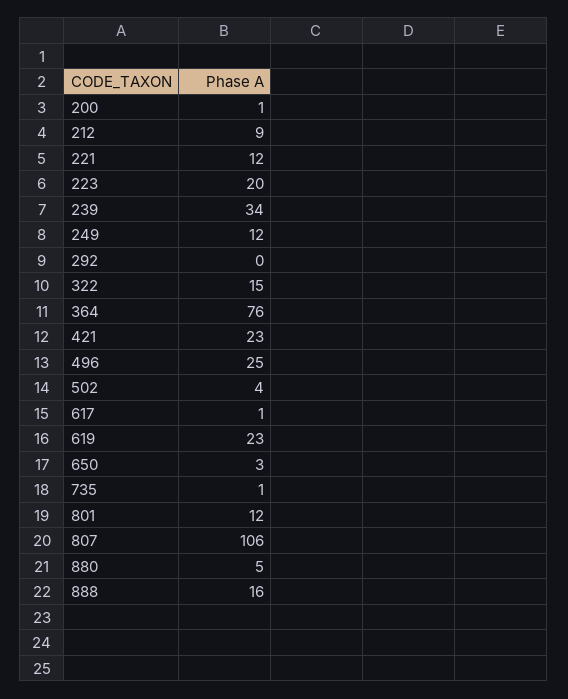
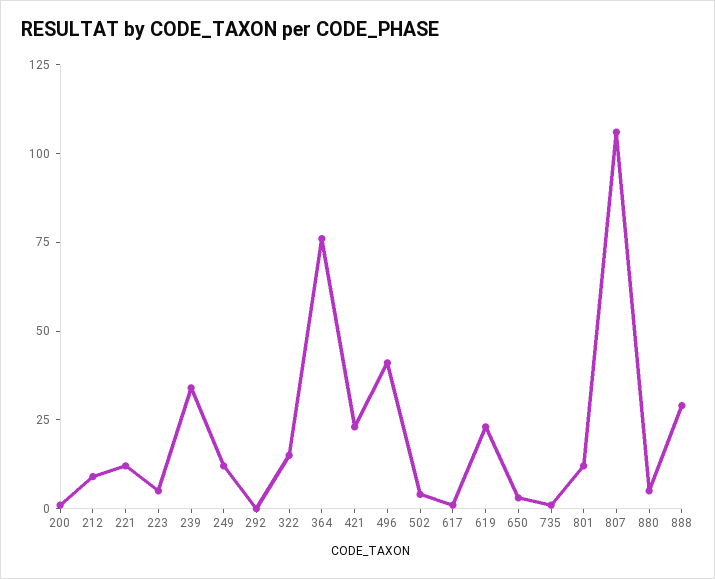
223: 20 -> 5
496: 25 -> 40
888: 16 -> 30

